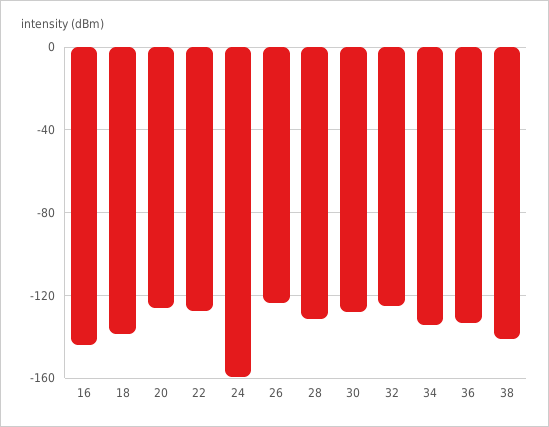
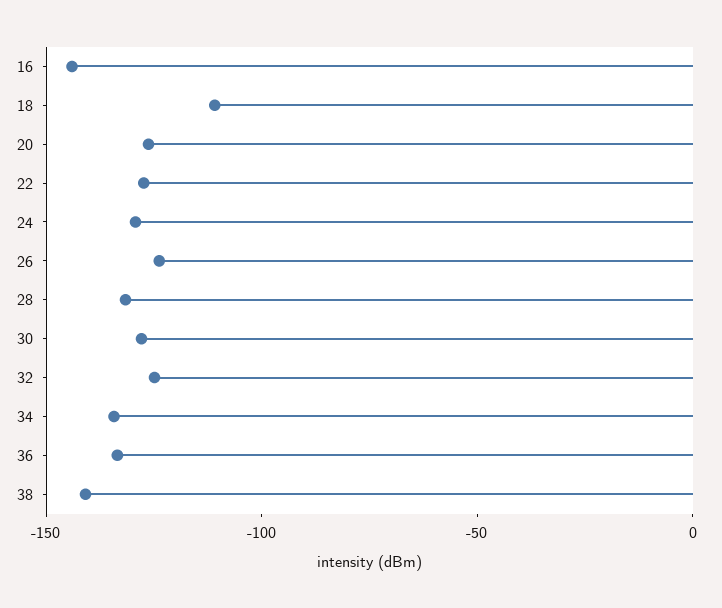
18: -140 -> -110
24: -160 -> -130

